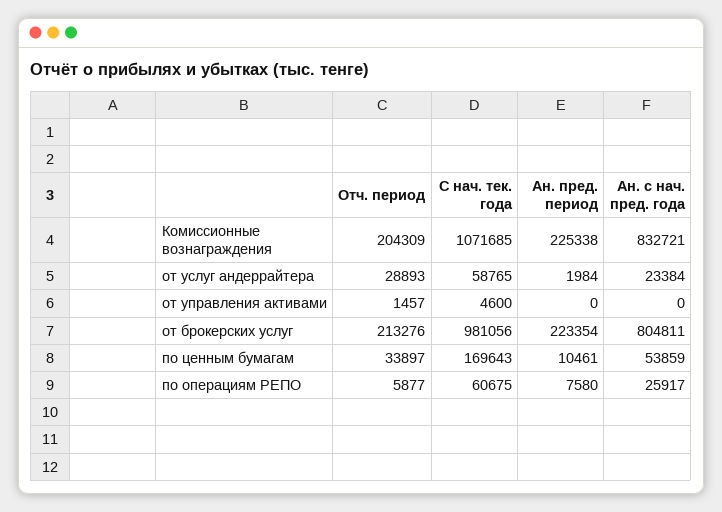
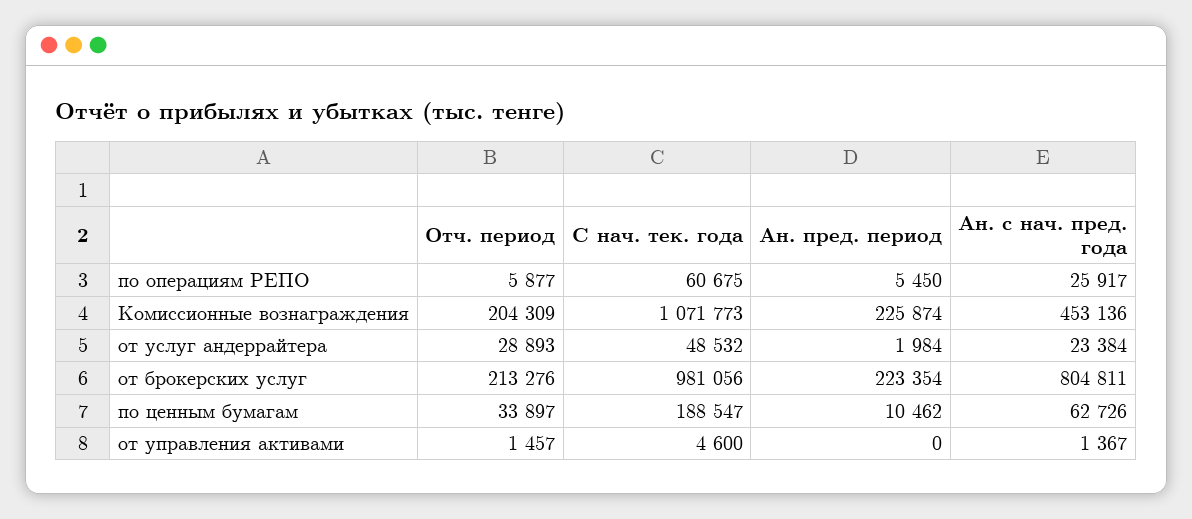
С нач. тек. года, Комиссионные вознаграждения: 1071685 -> 1071773
Ан. пред. период, Комиссионные вознаграждения: 225338 -> 225874
Ан. с нач. пред. года, Комиссионные вознаграждения: 832721 -> 453136
С нач. тек. года, от услуг андеррайтера: 58765 -> 48532
Ан. с нач. пред. года, от управления активами: 0 -> 1367
С нач. тек. года, по ценным бумагам: 169643 -> 188547
Ан. пред. период, по ценным бумагам: 10461 -> 10462
Ан. с нач. пред. года, по ценным бумагам: 53859 -> 62726
Ан. пред. период, по операциям РЕПО: 7580 -> 5450

